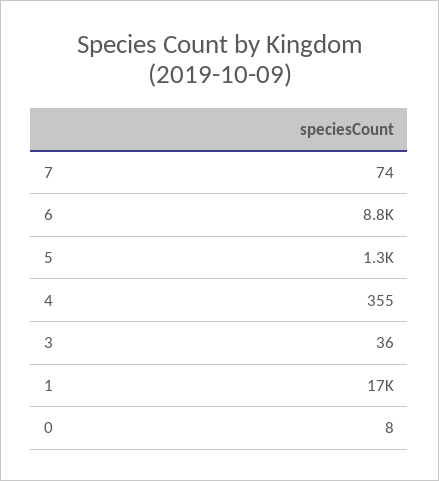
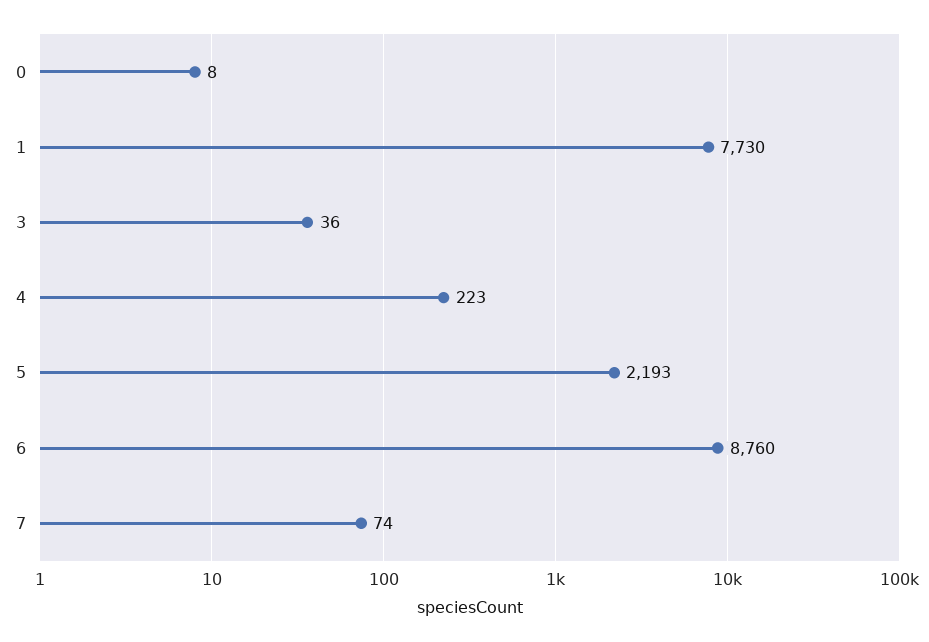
5: 1300 -> 2193
4: 355 -> 223
1: 17000 -> 7730

